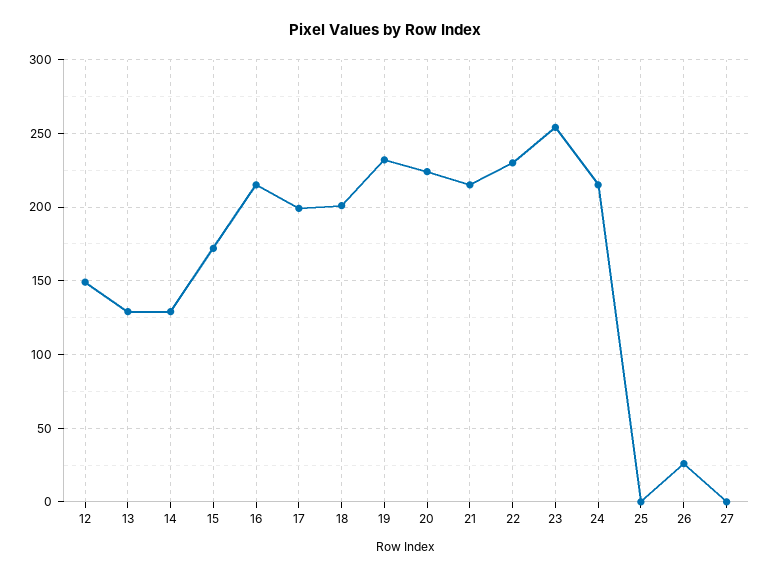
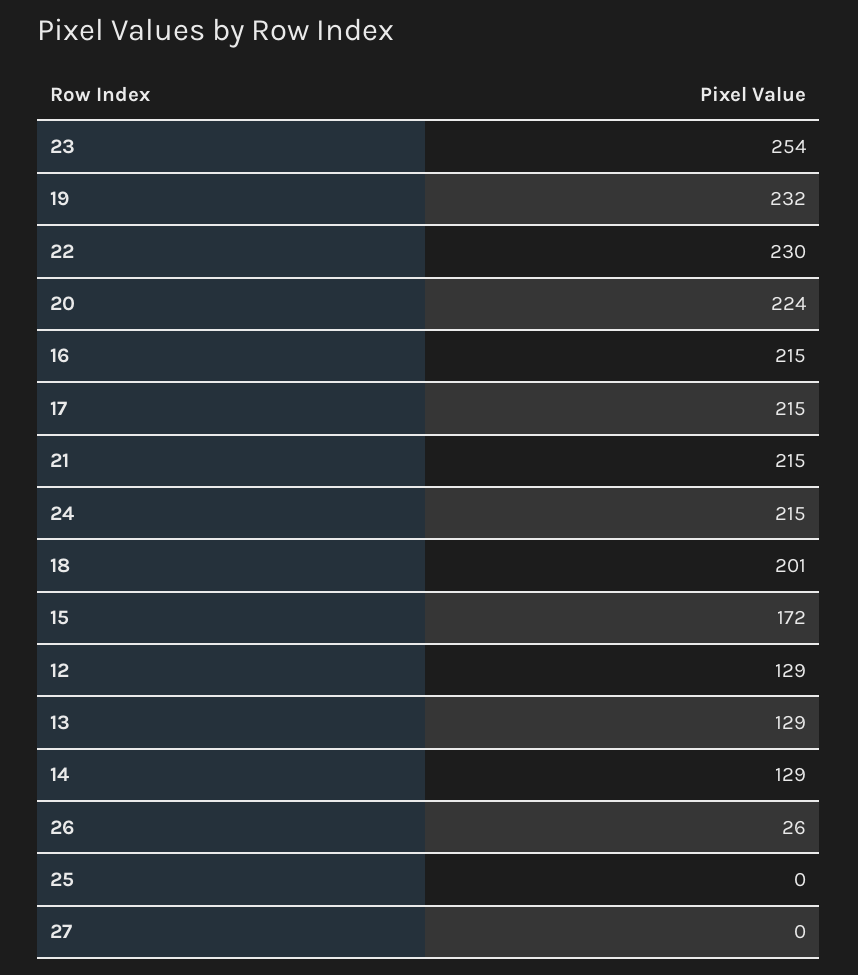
12: 150 -> 129
17: 200 -> 215

